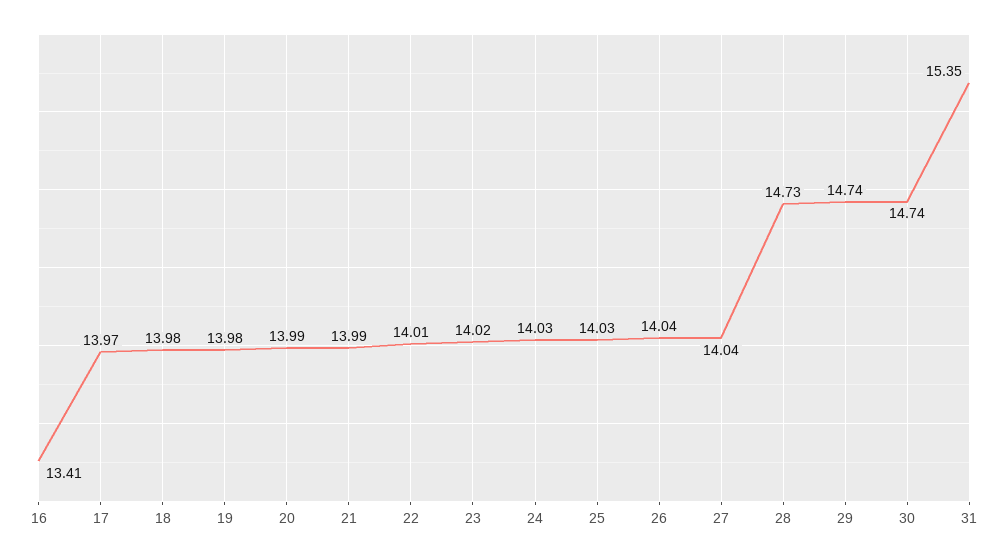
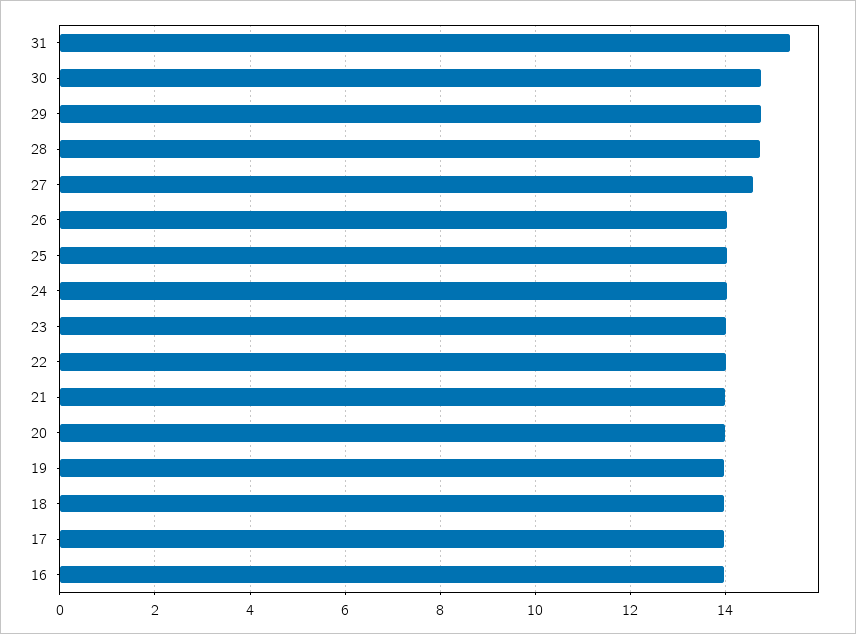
16: 13.41 -> 14
27: 14.04 -> 14.6

